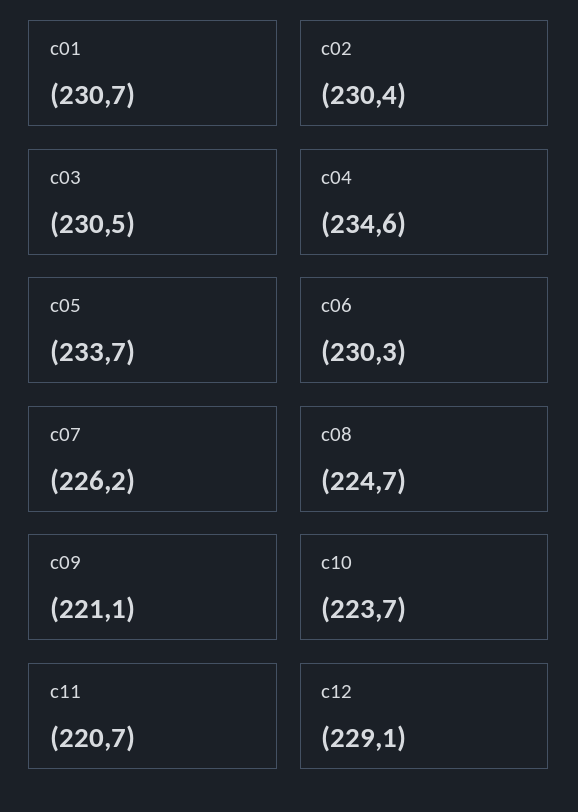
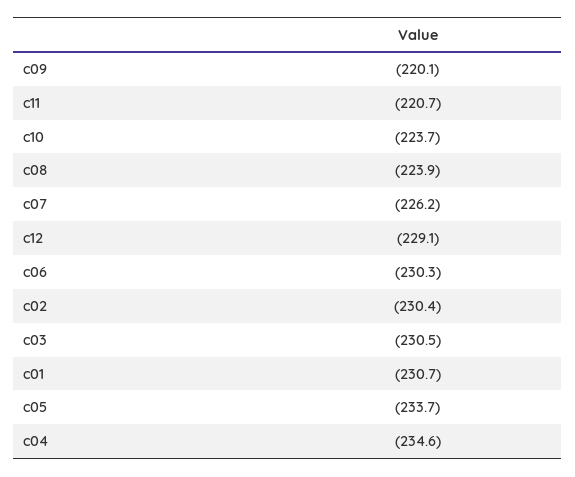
c08: -224.7 -> -223.9
c09: -221.1 -> -220.1

